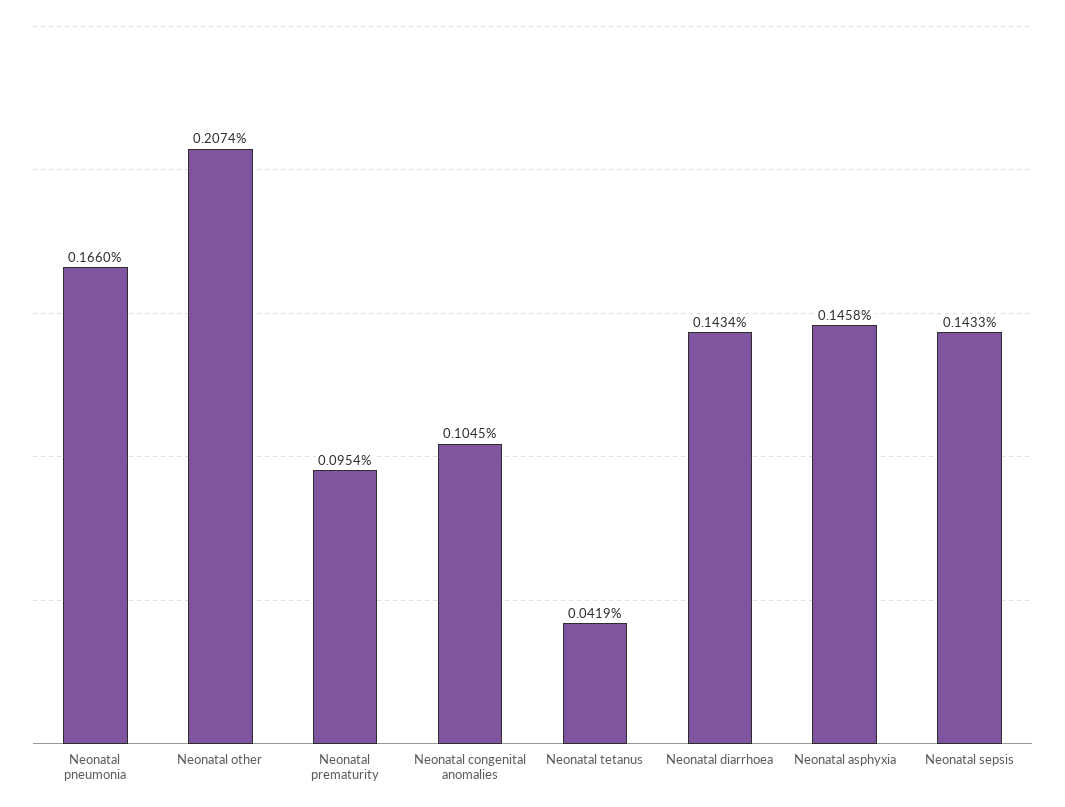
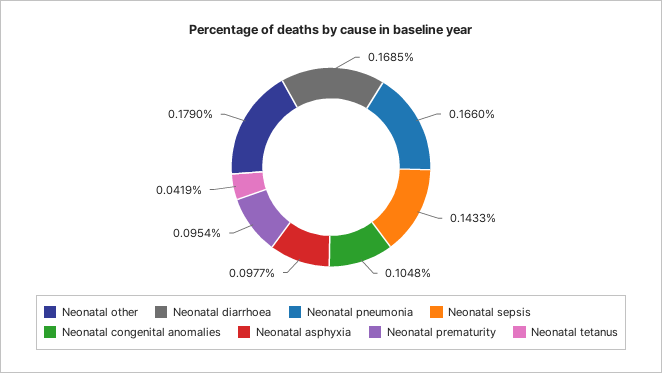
Neonatal other: 0.2074 -> 0.179
Neonatal congenital anomalies: 0.1045 -> 0.1048
Neonatal diarrhoea: 0.1434 -> 0.1685
Neonatal asphyxia: 0.1458 -> 0.0977

